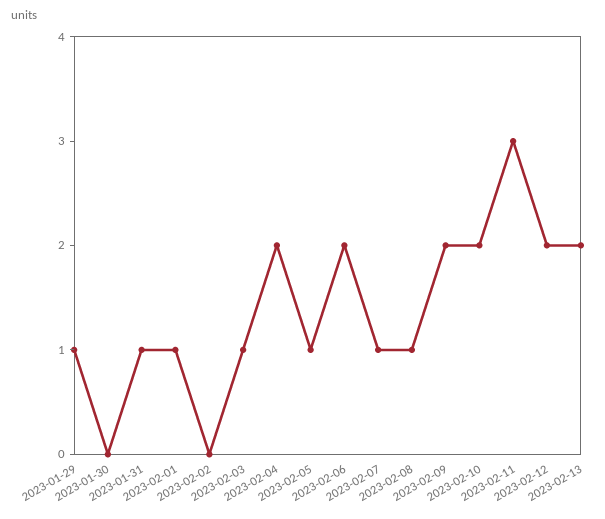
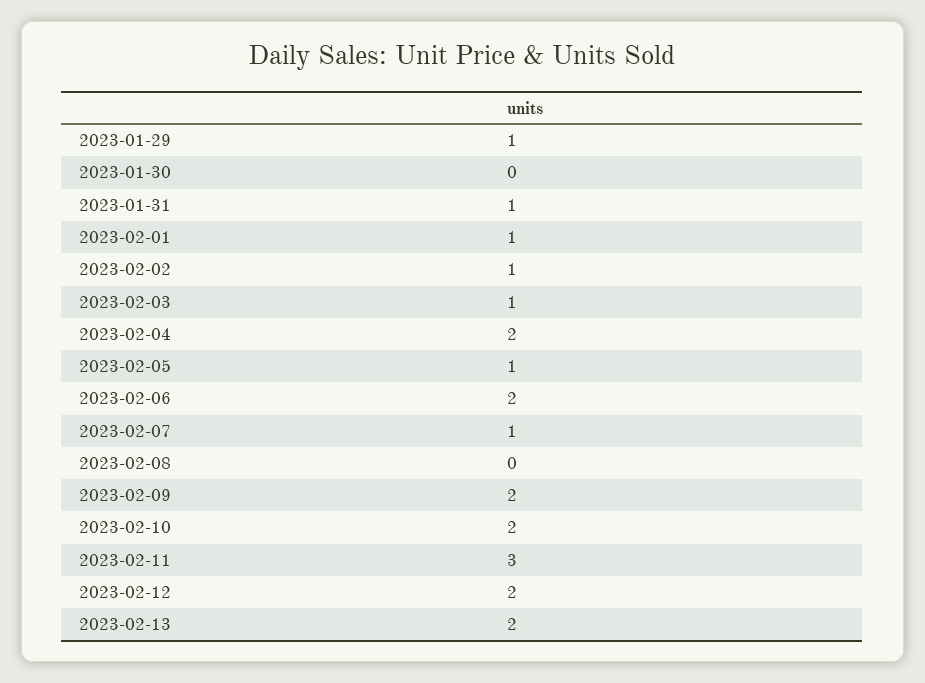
2023-02-02: 0 -> 1
2023-02-08: 1 -> 0

